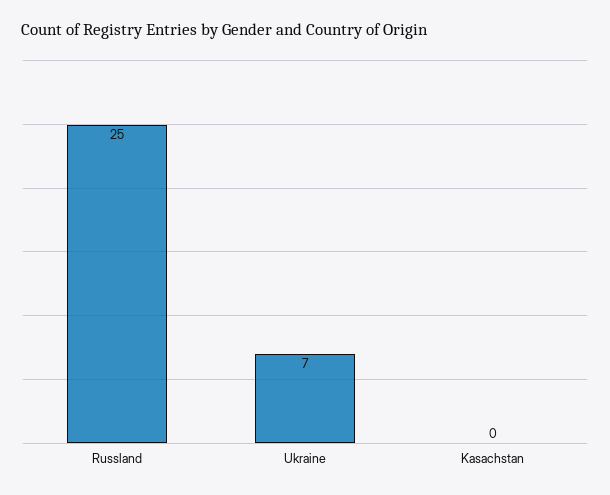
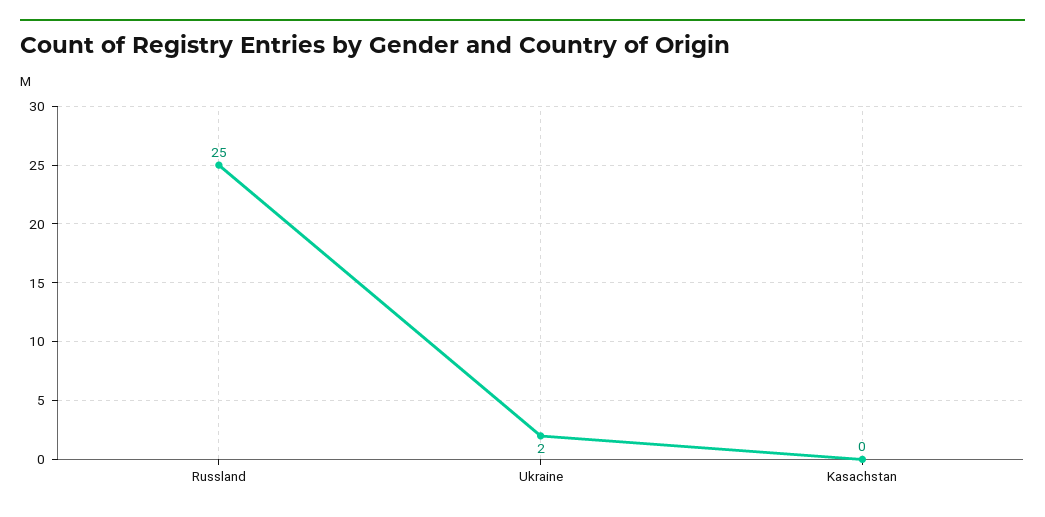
Ukraine: 7 -> 2

